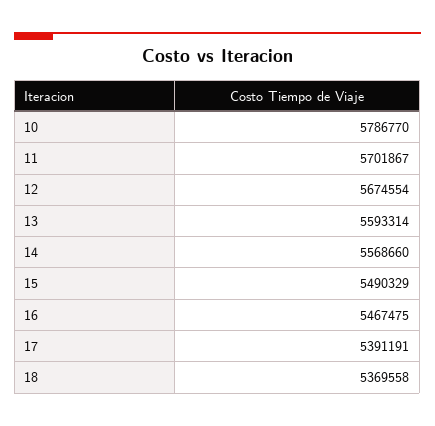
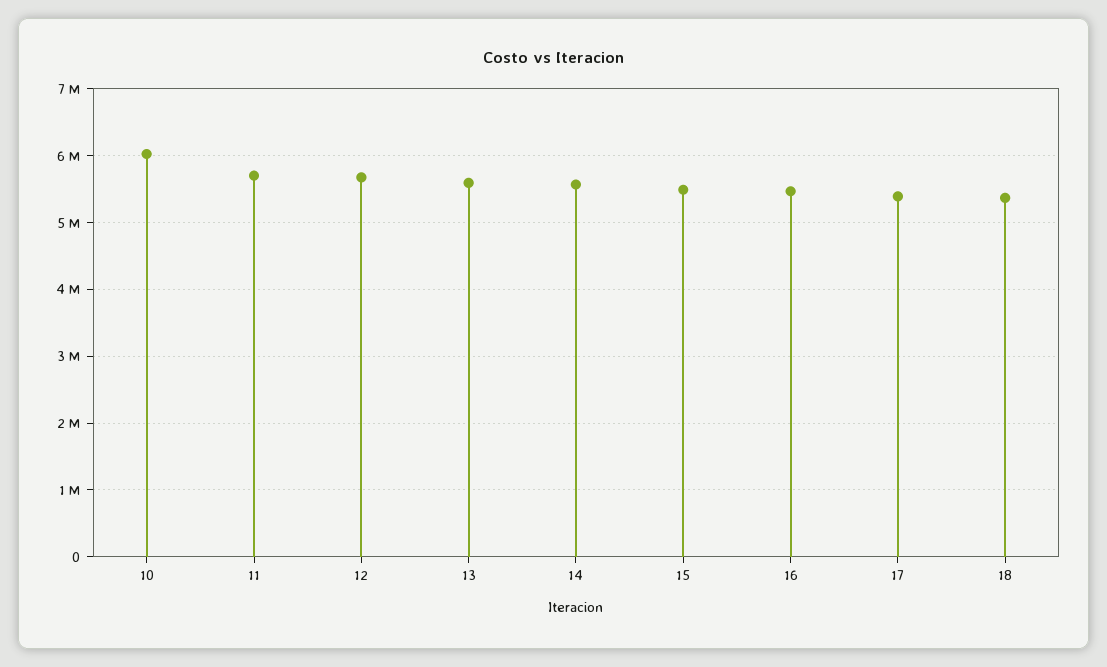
10: 5786770 -> 6000000

